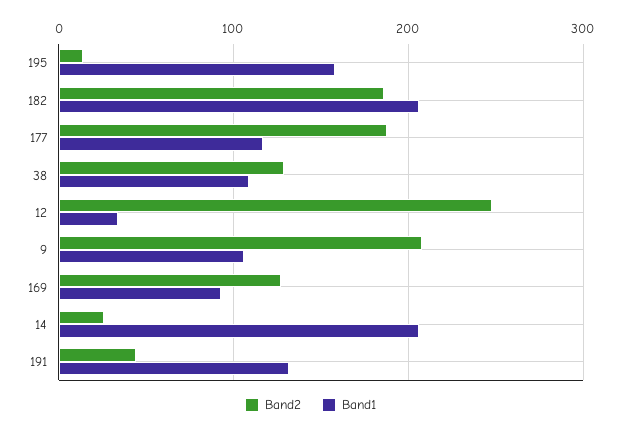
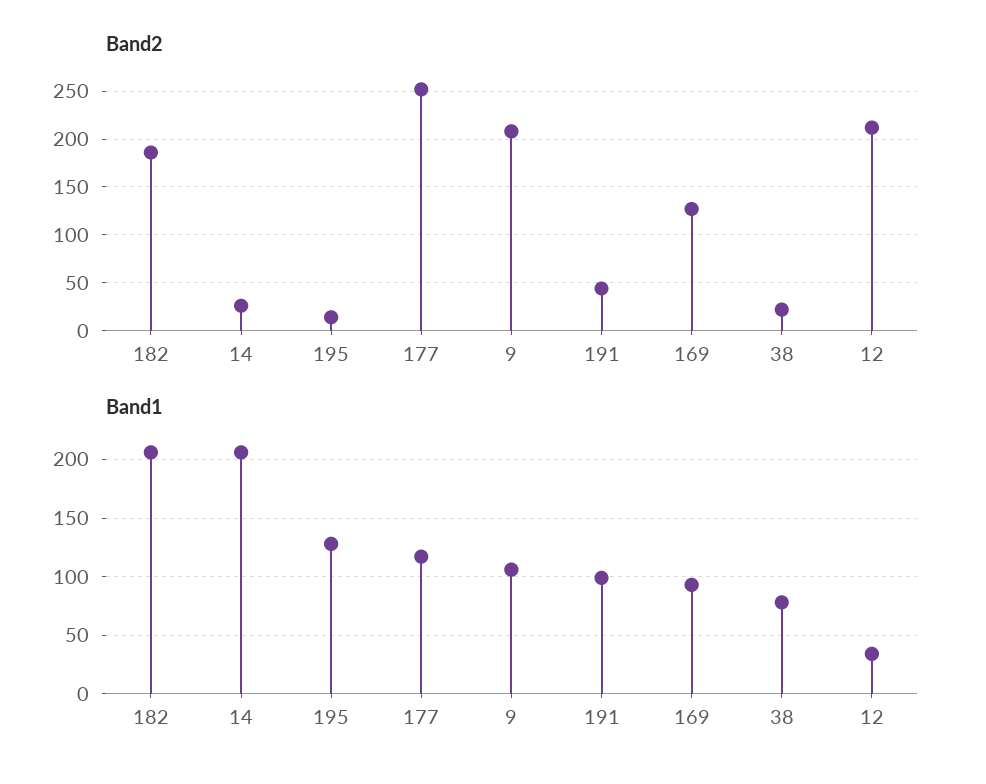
Band1, 195: 160 -> 130
Band2, 177: 190 -> 250
Band2, 38: 130 -> 20
Band1, 38: 110 -> 80
Band2, 12: 250 -> 210
Band1, 191: 130 -> 100

